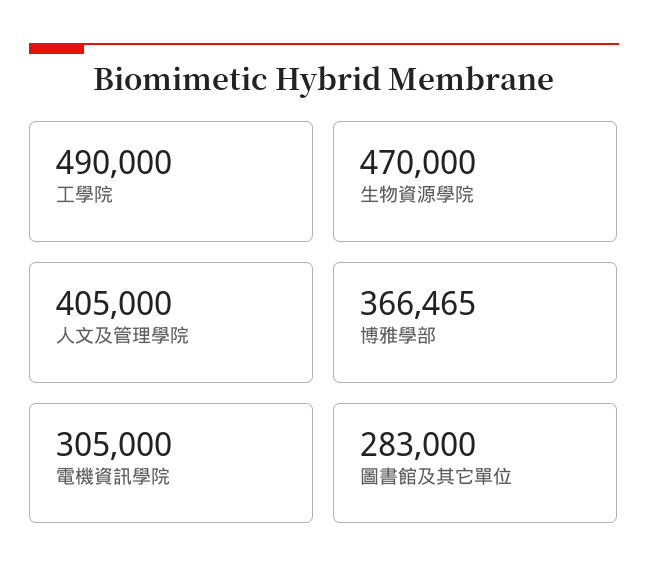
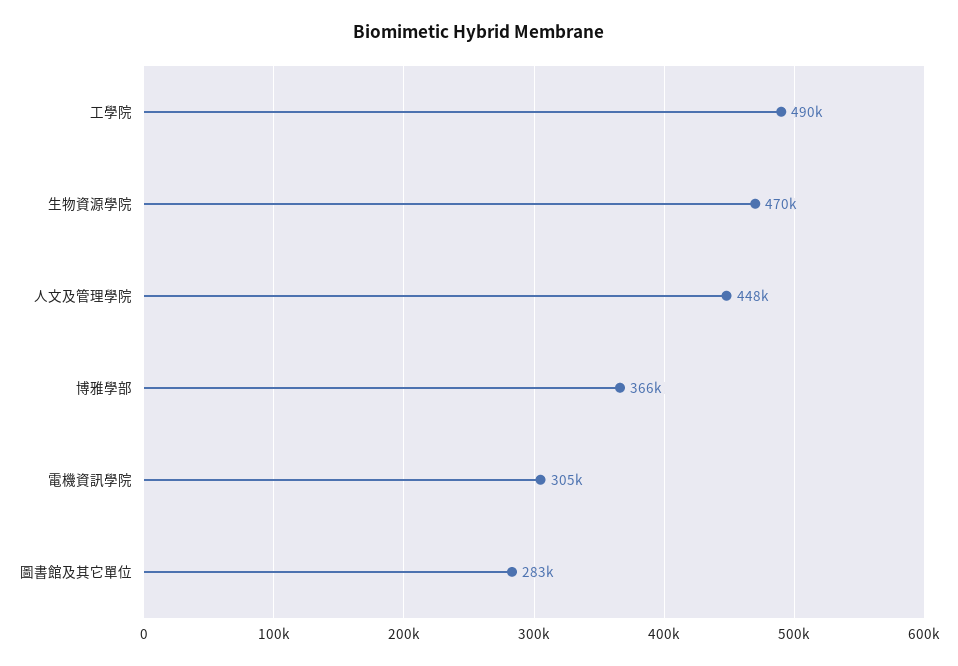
人文及管理學院: 405000 -> 448000

